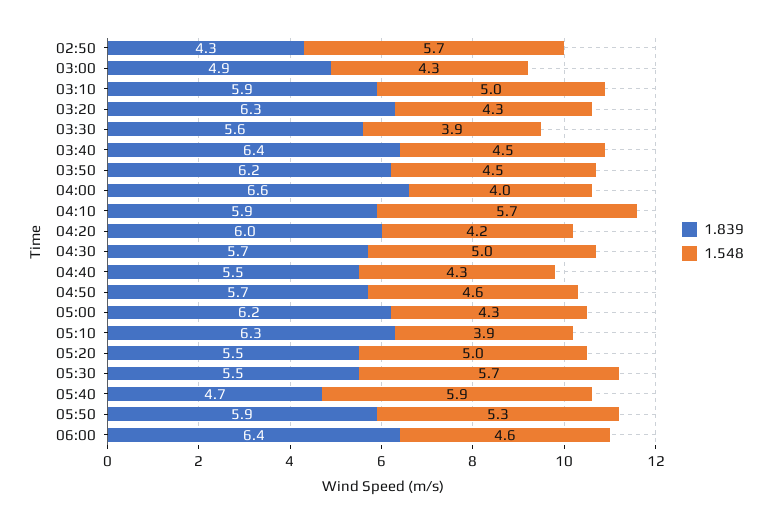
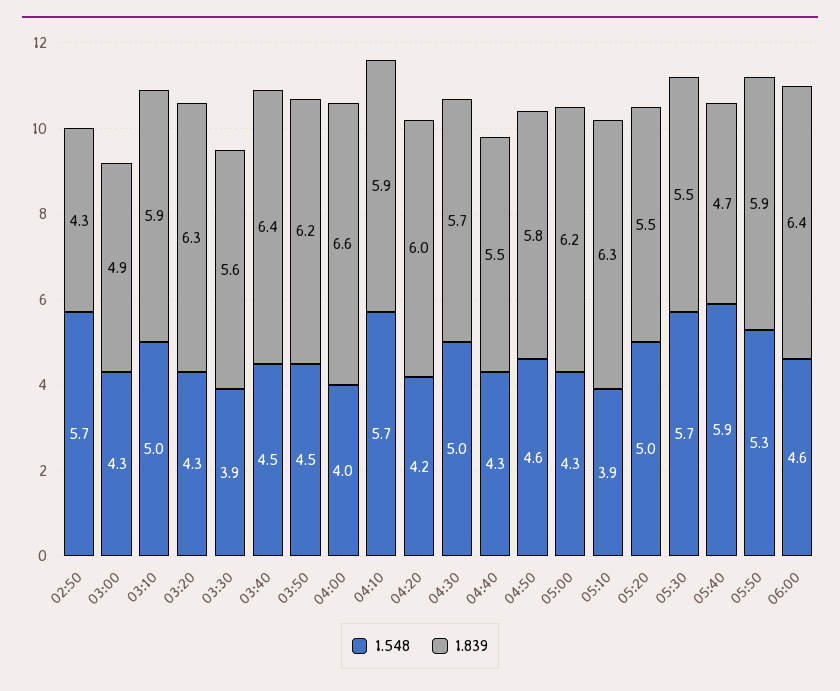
1.839, 04:50: 5.7 -> 5.8

